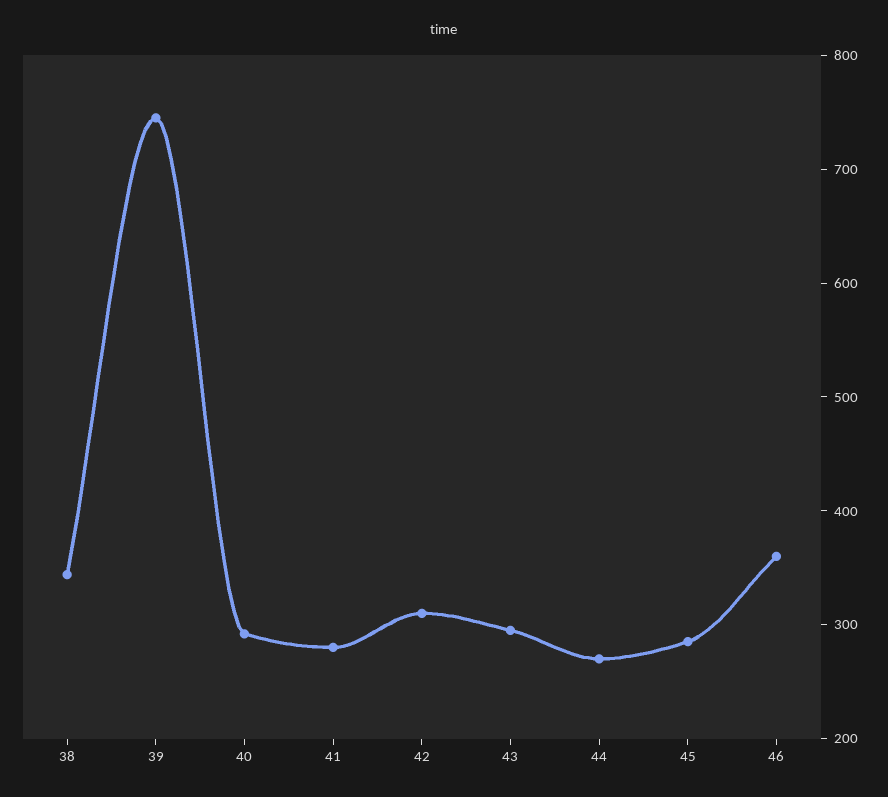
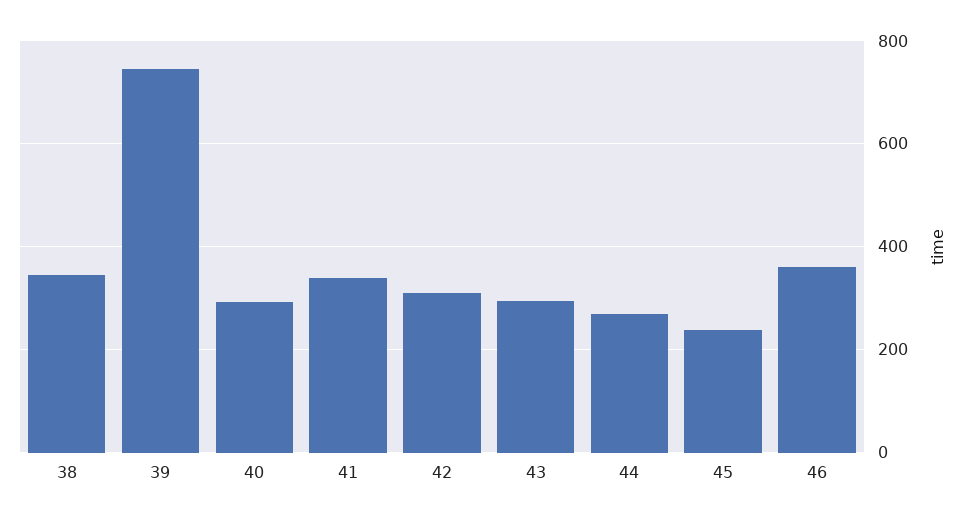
41: 280 -> 340
45: 280 -> 240

